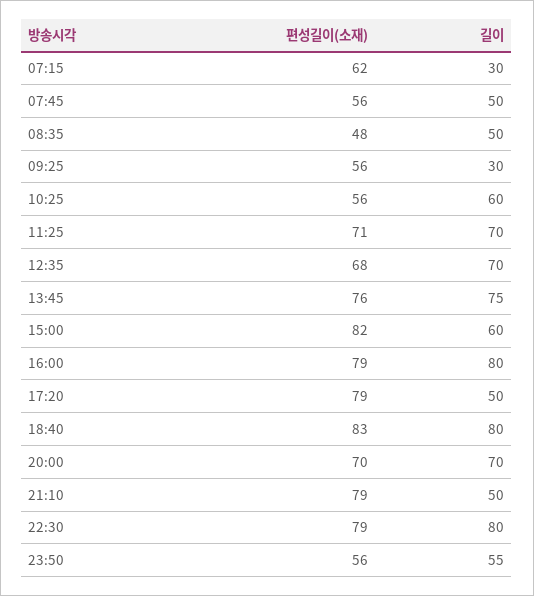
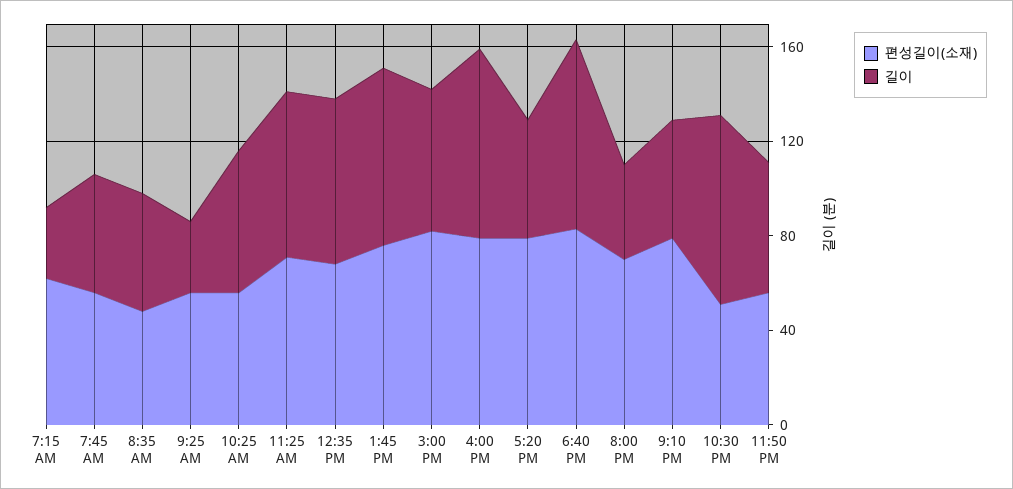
길이, 20:00: 70 -> 40
편성길이(소재), 22:30: 79 -> 50

